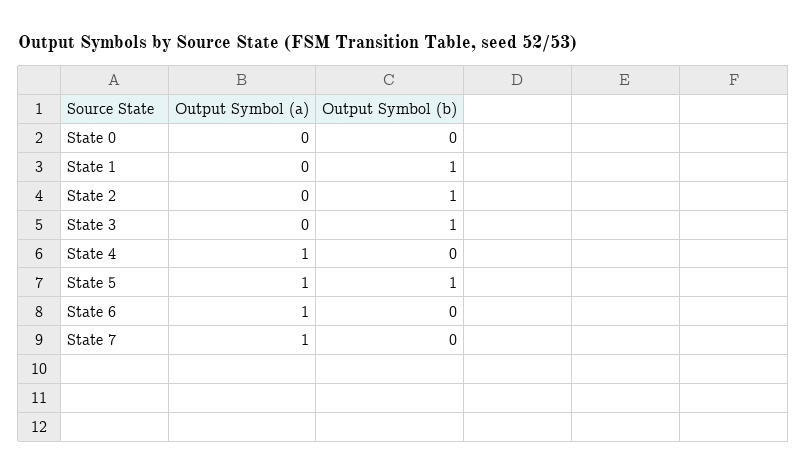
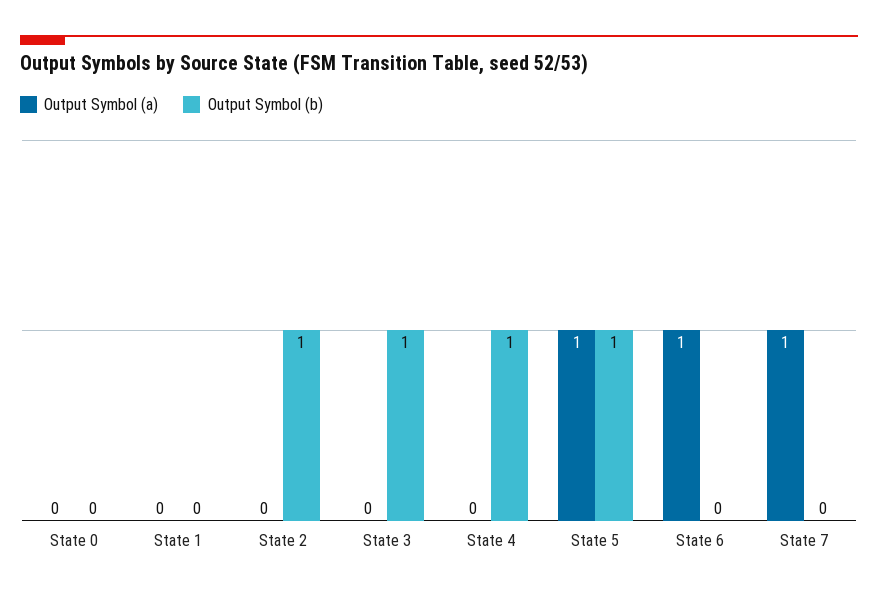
Output Symbol (b), State 1: 1 -> 0
Output Symbol (a), State 4: 1 -> 0
Output Symbol (b), State 4: 0 -> 1

